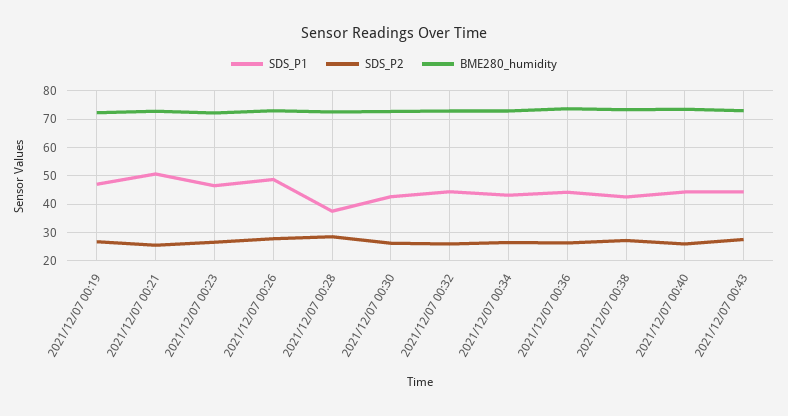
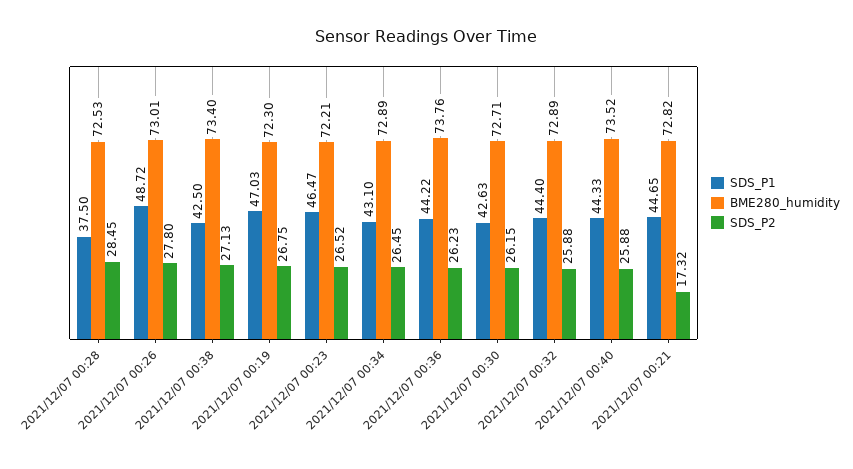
SDS_P1, 2021/12/07 00:21: 50 -> 44.65
SDS_P2, 2021/12/07 00:21: 25 -> 17.32
SDS_P1, 2021/12/07 00:43: 45 -> none
SDS_P2, 2021/12/07 00:43: 27.5 -> none
BME280_humidity, 2021/12/07 00:43: 72.5 -> none

